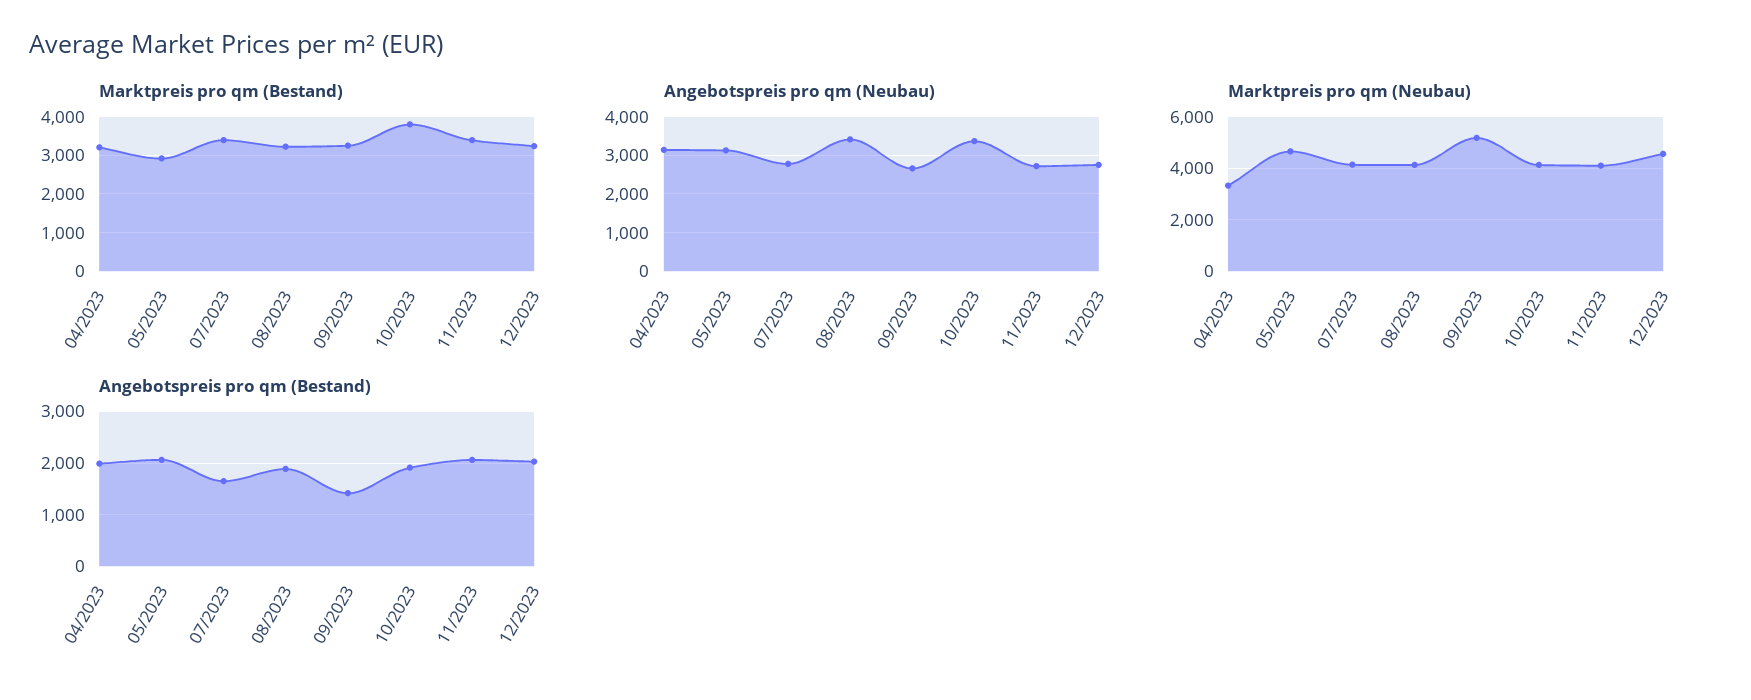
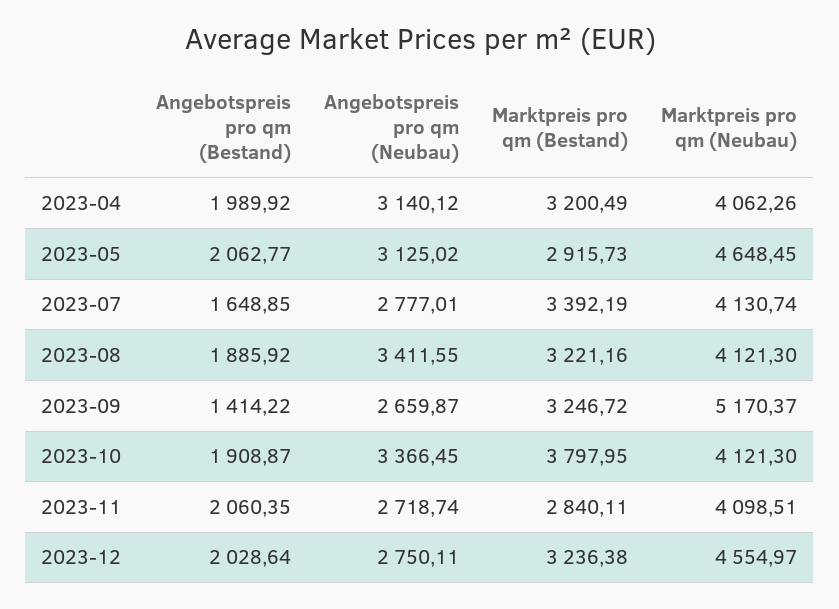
Marktpreis pro qm (Bestand), 11/2023: 3400 -> 2840.11
Marktpreis pro qm (Neubau), 04/2023: 3250 -> 4062.26

